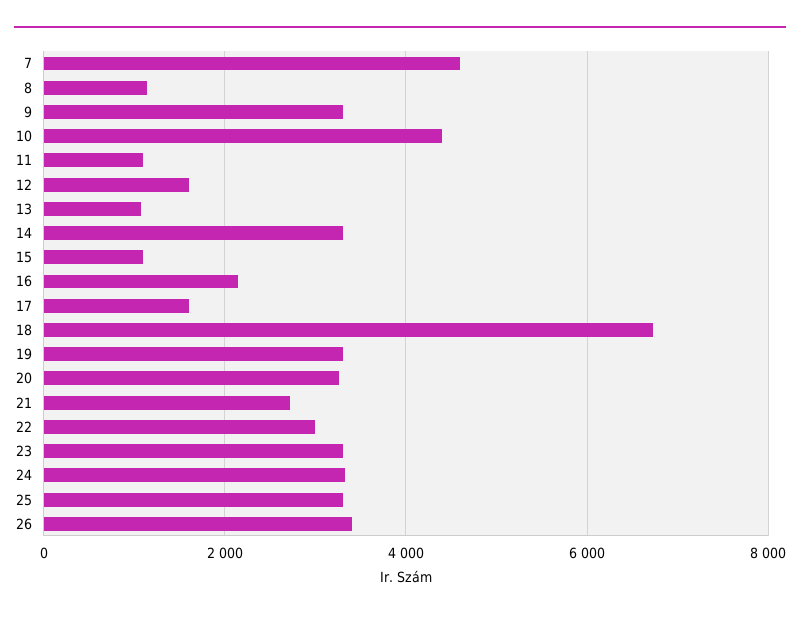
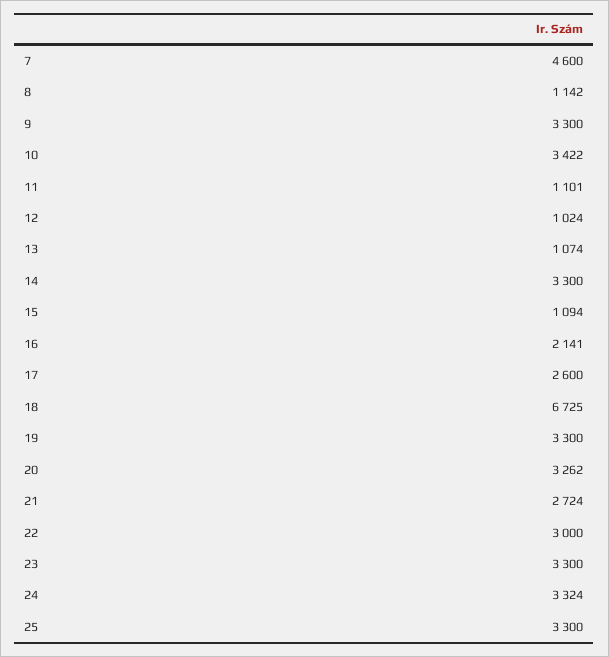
10: 4400 -> 3422
12: 1600 -> 1024
17: 1600 -> 2600
26: 3400 -> none

